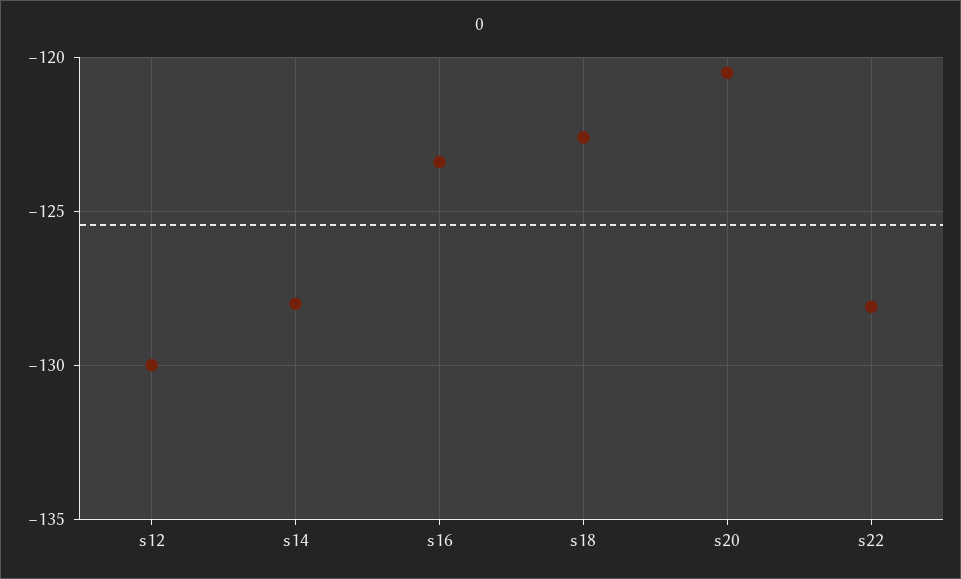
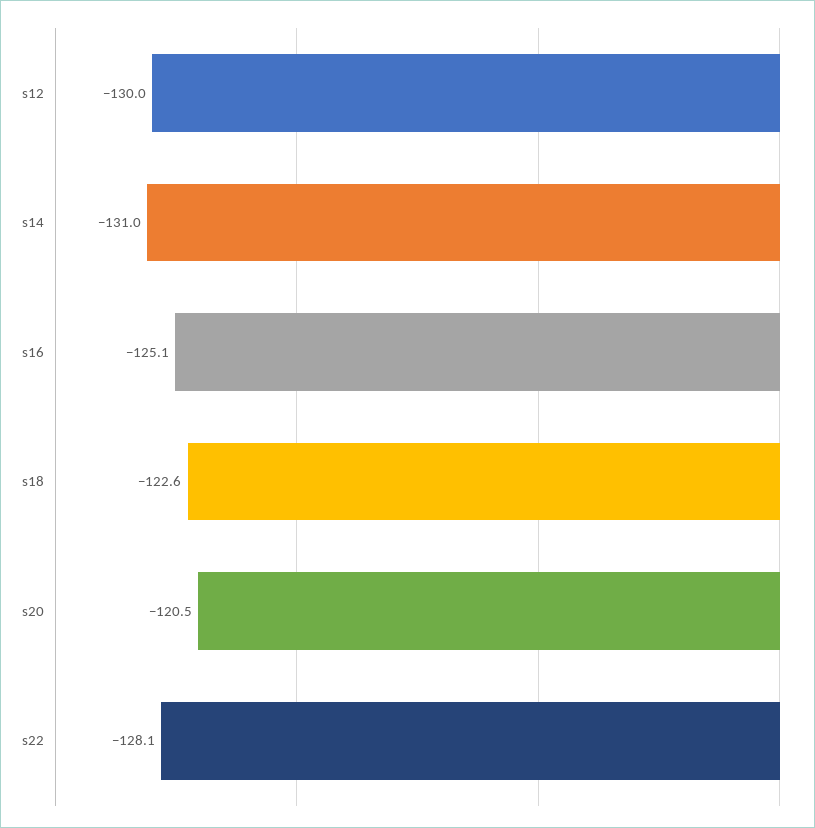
s14: -128 -> -131
s16: -123.5 -> -125.1

